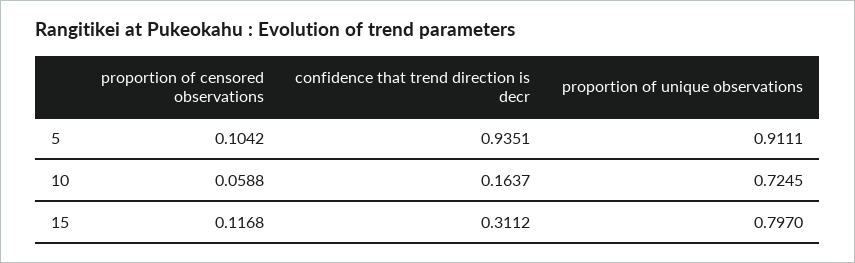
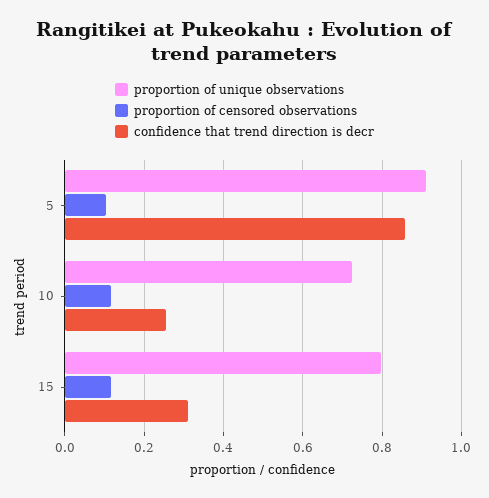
confidence that trend direction is decr, 5: 0.9351 -> 0.86
proportion of censored observations, 10: 0.0588 -> 0.12
confidence that trend direction is decr, 10: 0.1637 -> 0.26

